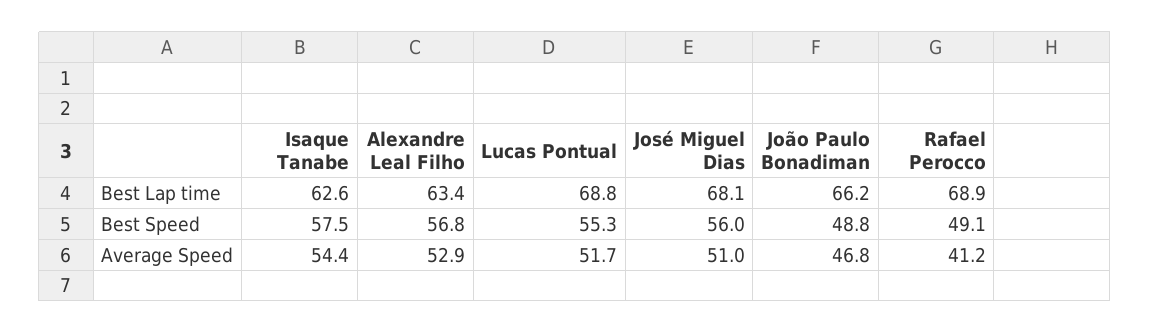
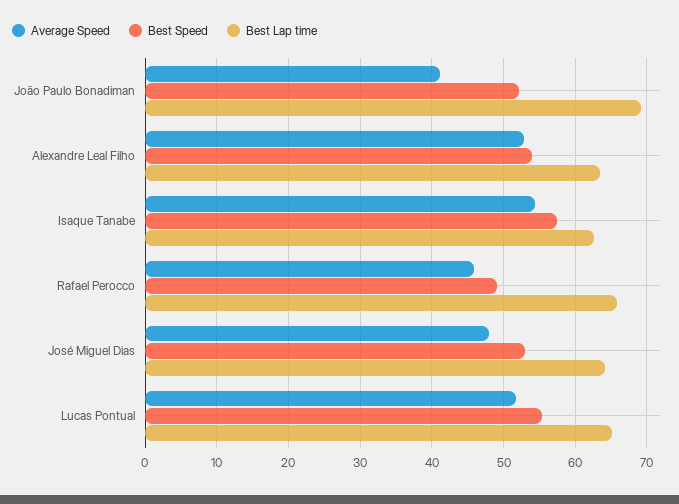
Best Lap time, Lucas Pontual: 68.8 -> 65
Best Lap time, José Miguel Dias: 68.1 -> 64
Best Lap time, João Paulo Bonadiman: 66.2 -> 69
Best Lap time, Rafael Perocco: 68.9 -> 66
Best Speed, Alexandre Leal Filho: 56.8 -> 54
Best Speed, José Miguel Dias: 56 -> 53
Best Speed, João Paulo Bonadiman: 48.8 -> 52
Average Speed, José Miguel Dias: 51 -> 48
Average Speed, João Paulo Bonadiman: 46.8 -> 41
Average Speed, Rafael Perocco: 41.2 -> 46

